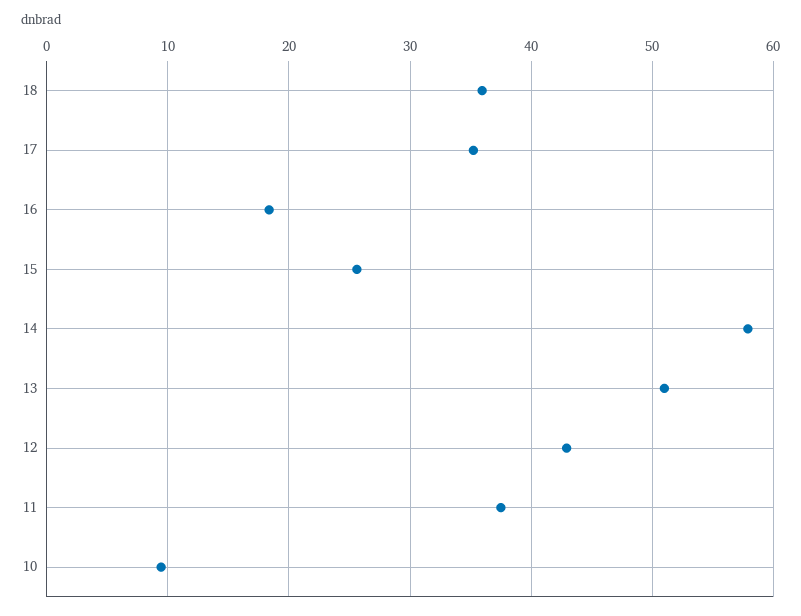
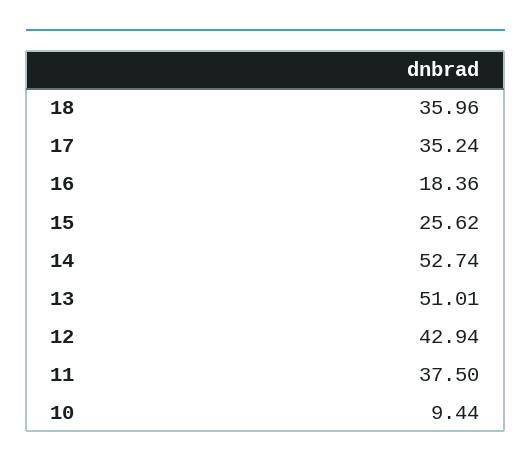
14: 58 -> 52.74

